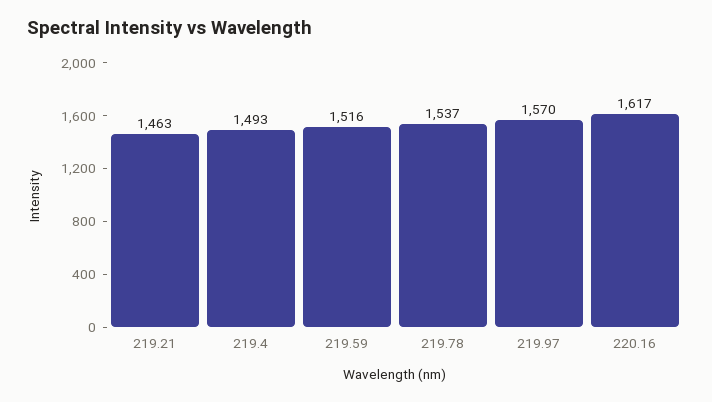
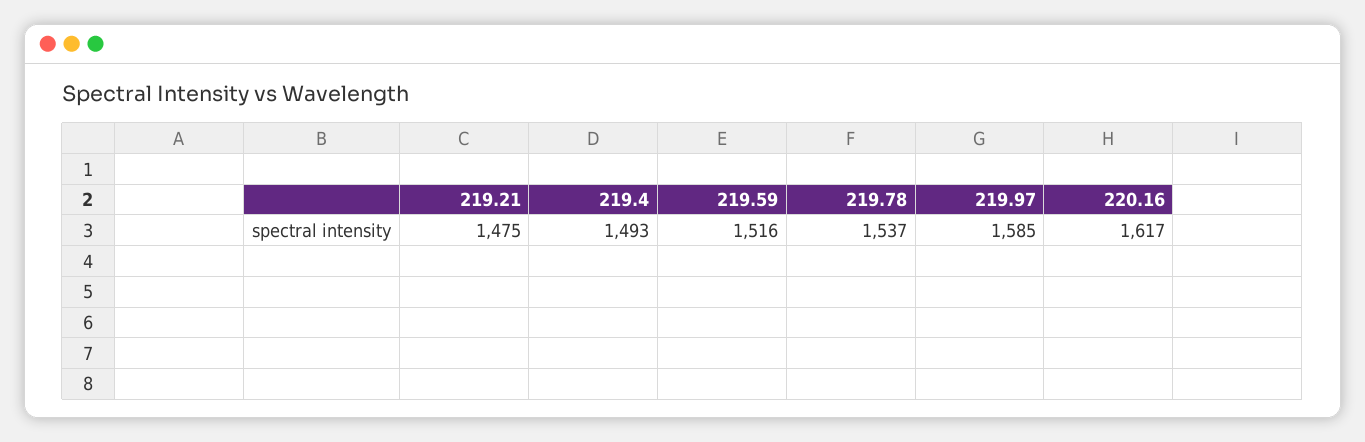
219.21: 1463 -> 1475
219.97: 1570 -> 1585

